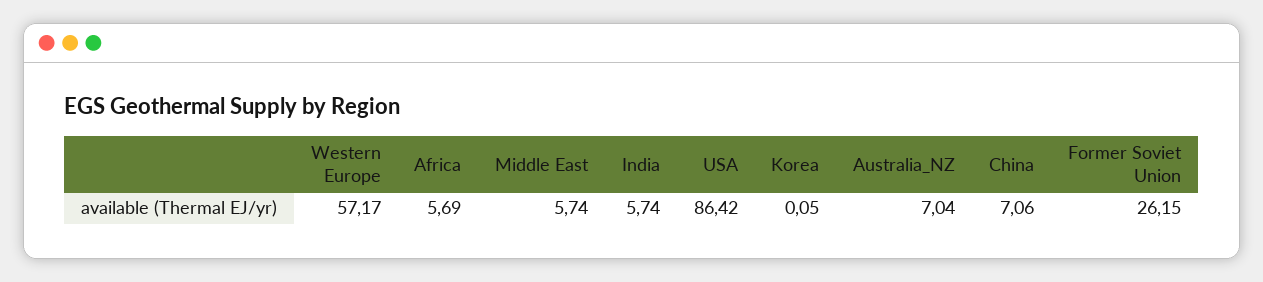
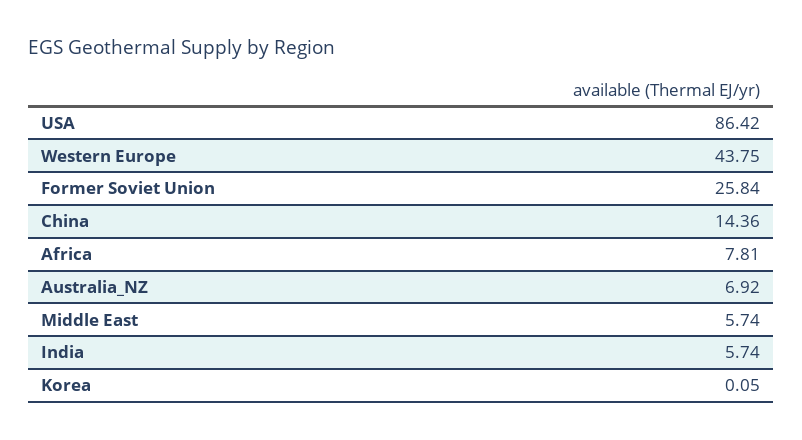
Western Europe: 57.17 -> 43.75
Africa: 5.69 -> 7.81
Australia_NZ: 7.04 -> 6.92
China: 7.06 -> 14.36
Former Soviet Union: 26.15 -> 25.84

